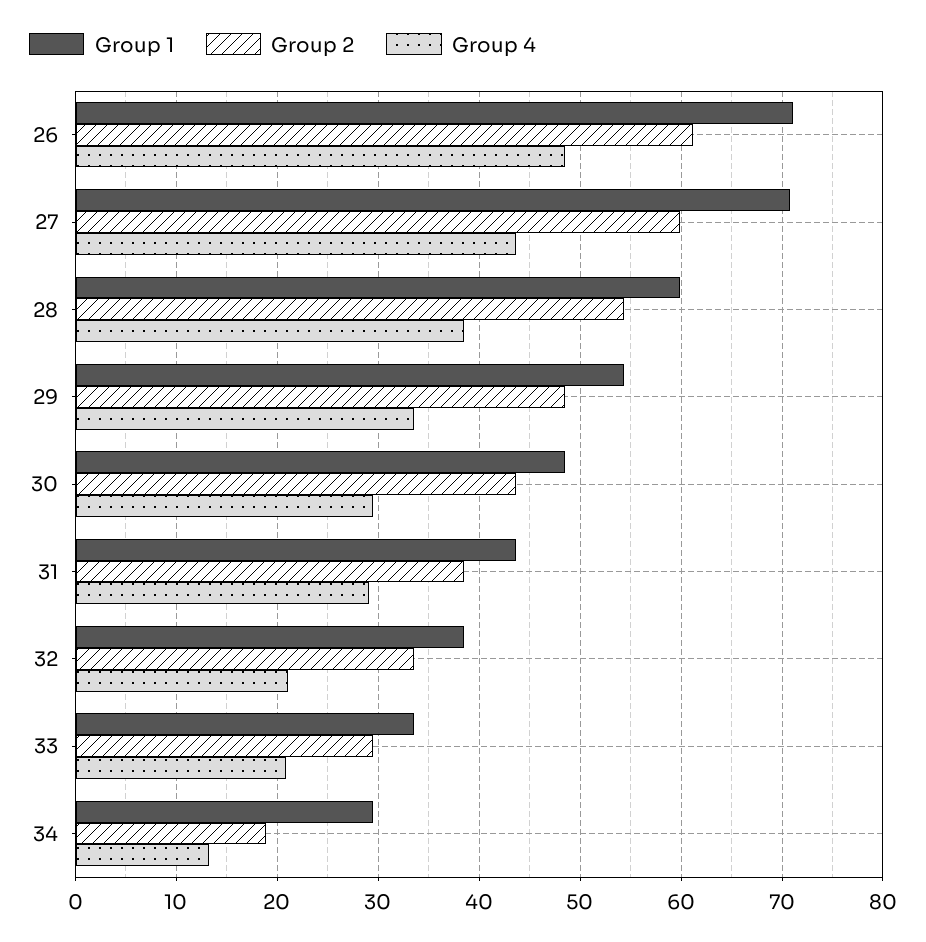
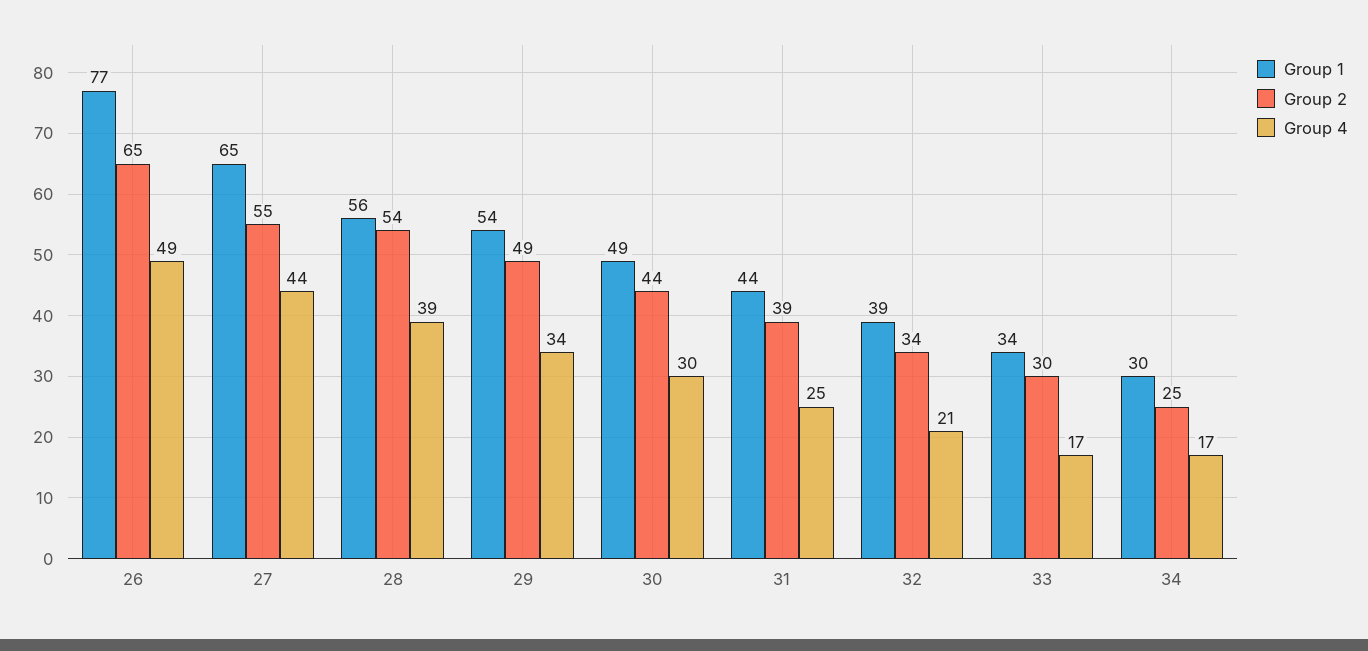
Group 1, 26: 71 -> 77
Group 2, 26: 61 -> 65
Group 1, 27: 71 -> 65
Group 2, 27: 60 -> 55
Group 1, 28: 60 -> 56
Group 4, 31: 29 -> 25
Group 4, 33: 21 -> 17
Group 2, 34: 19 -> 25
Group 4, 34: 13 -> 17

